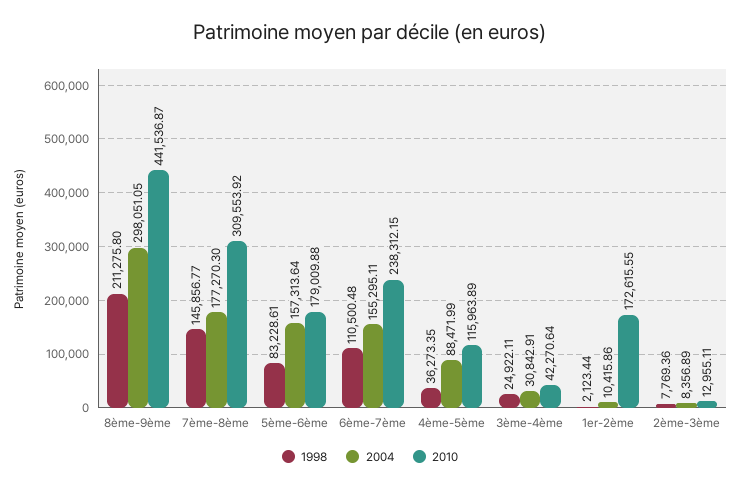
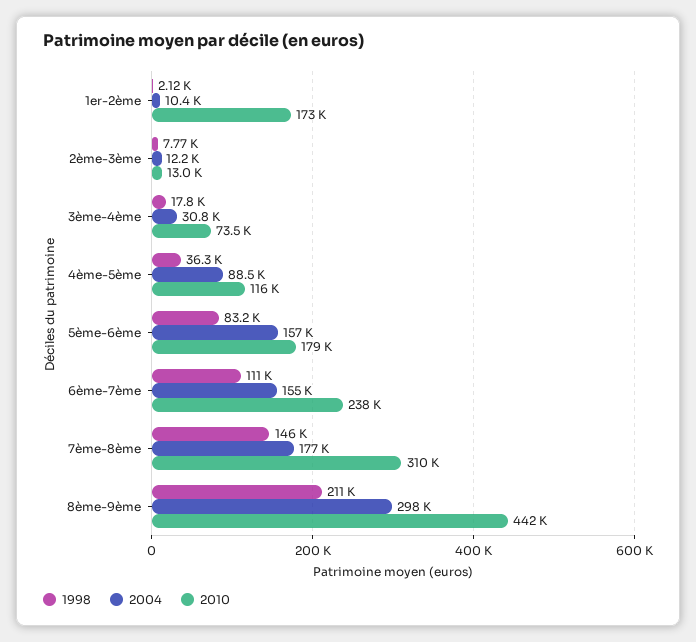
1998, 3ème-4ème: 24922.11 -> 17800
2010, 3ème-4ème: 42270.64 -> 73500
2004, 2ème-3ème: 8356.89 -> 12200

